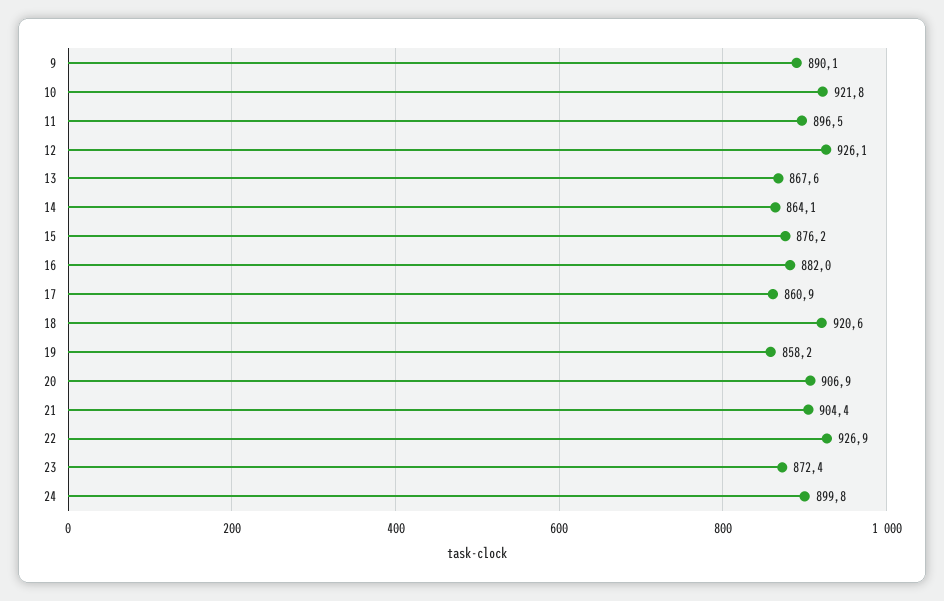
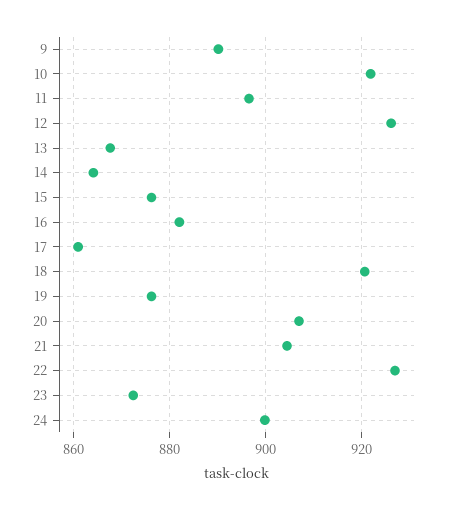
19: 858.2 -> 876

